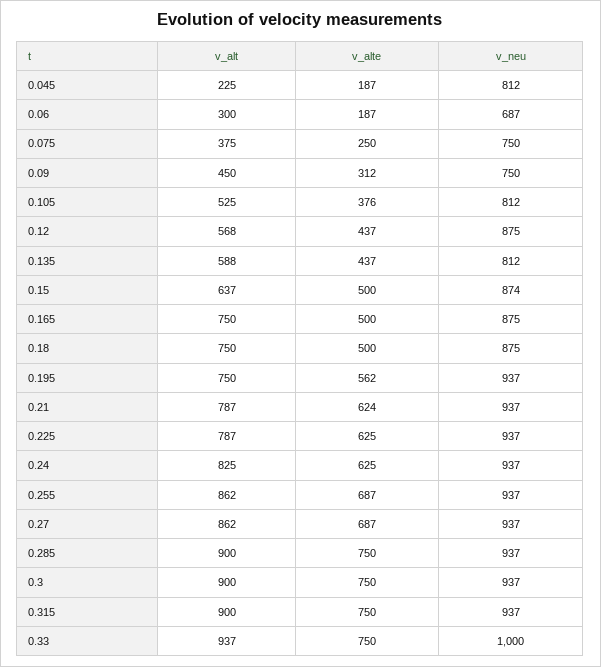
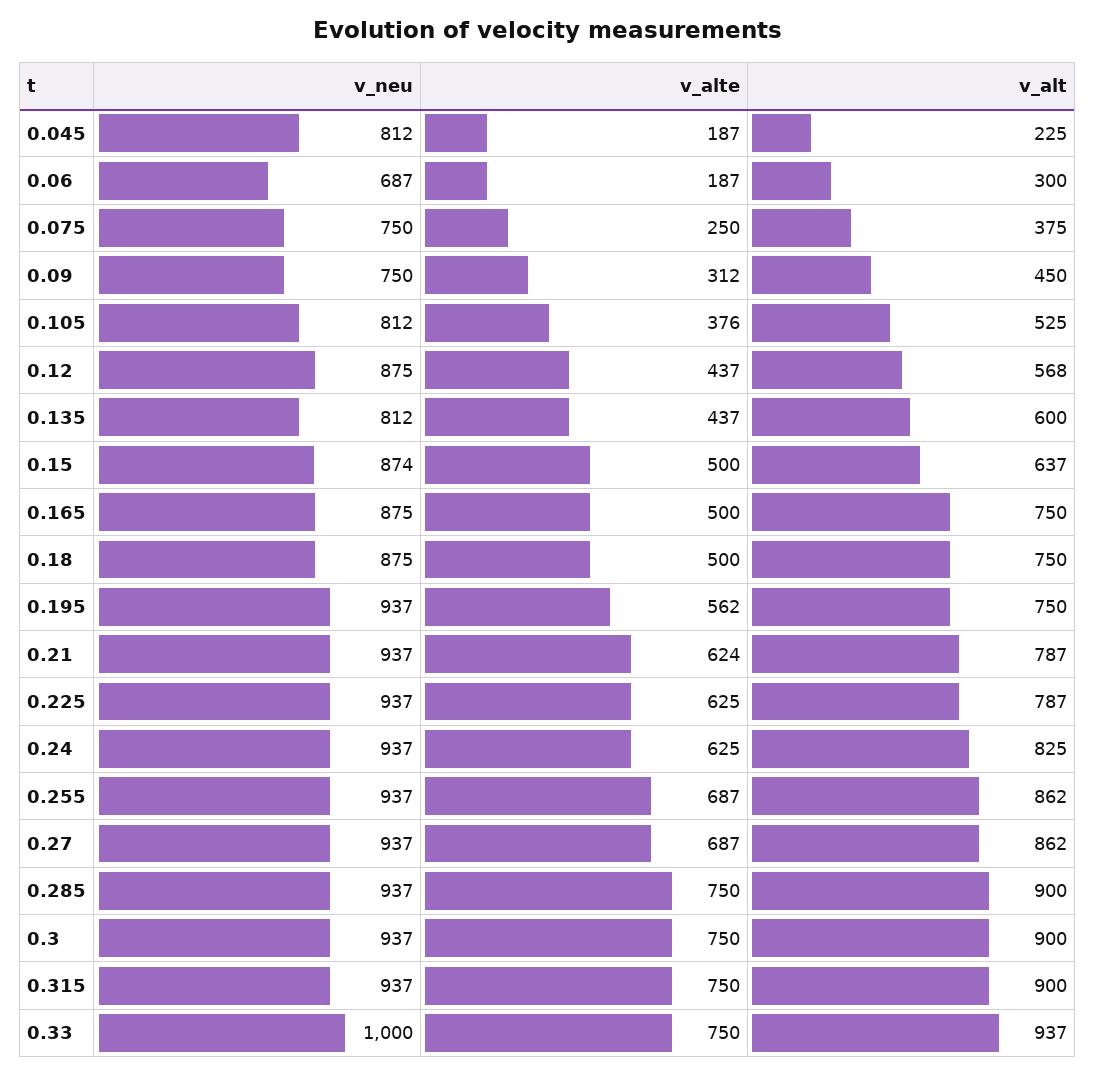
v_alt, 0.135: 588 -> 600

